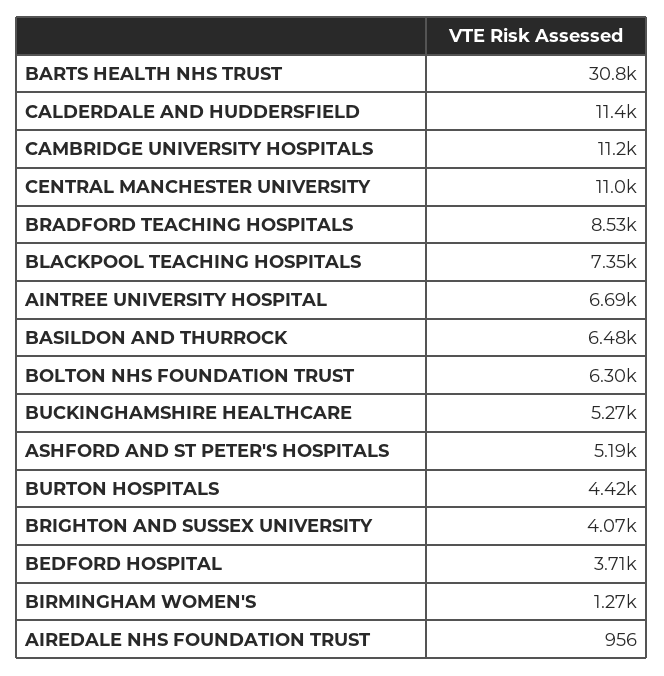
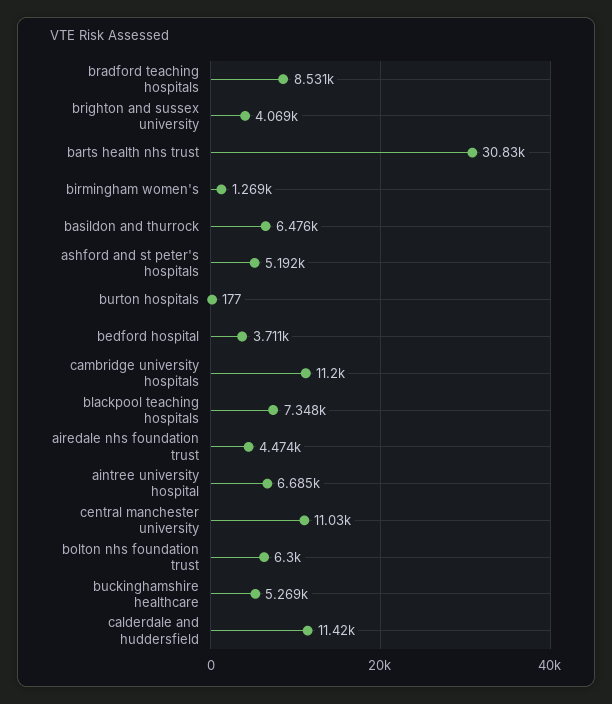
BURTON HOSPITALS: 4420 -> 177
AIREDALE NHS FOUNDATION TRUST: 956 -> 4474

